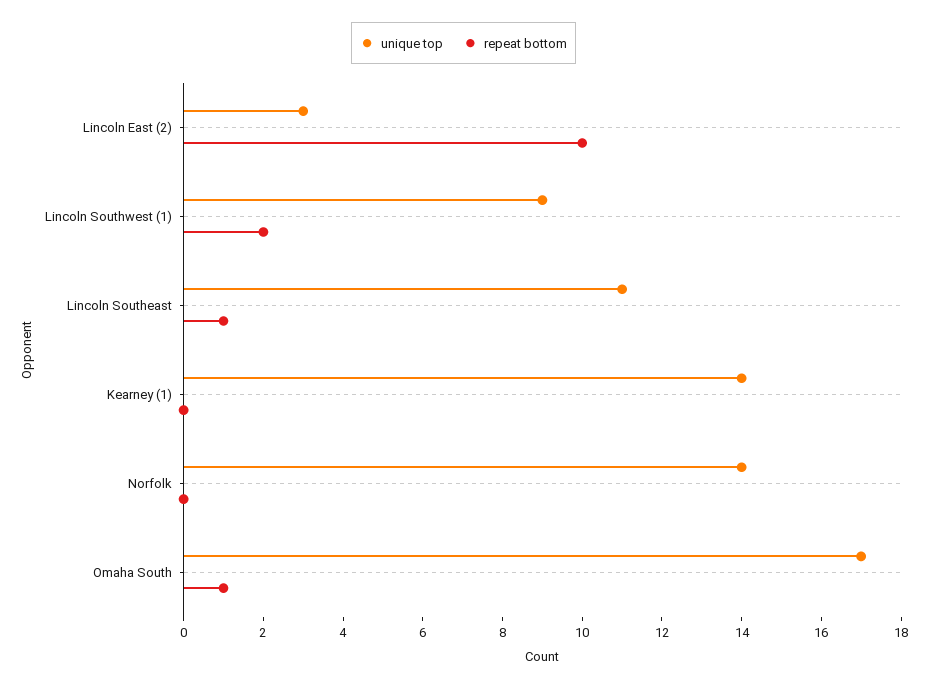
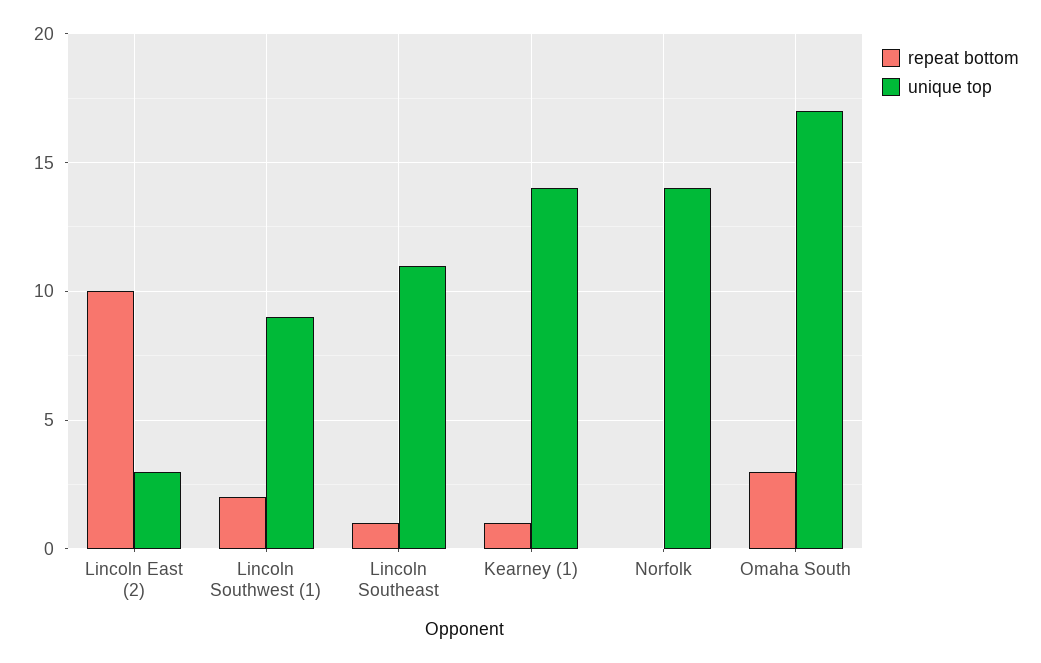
repeat bottom, Kearney (1): 0 -> 1
repeat bottom, Omaha South: 1 -> 3

